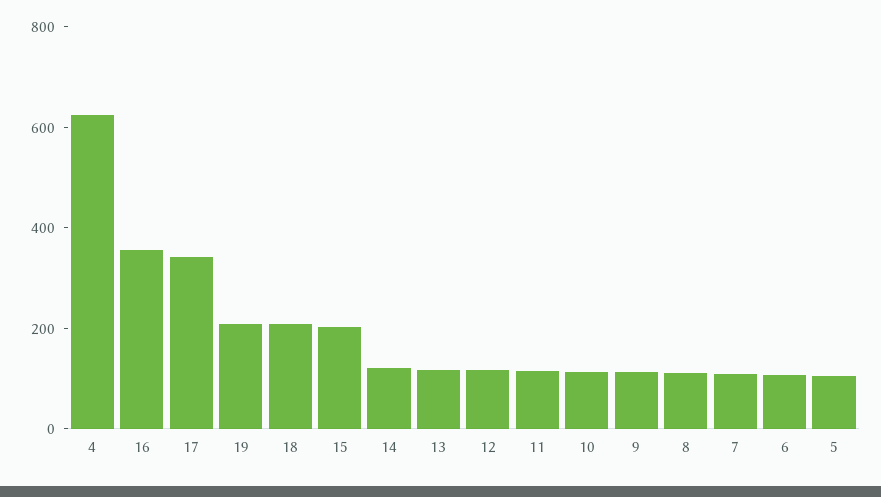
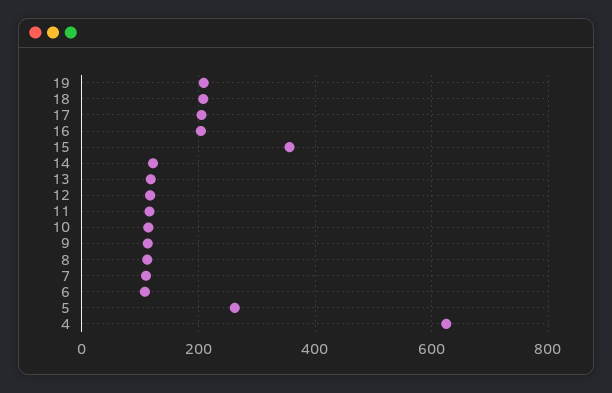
16: 350 -> 200
17: 350 -> 200
15: 200 -> 360
5: 100 -> 260

